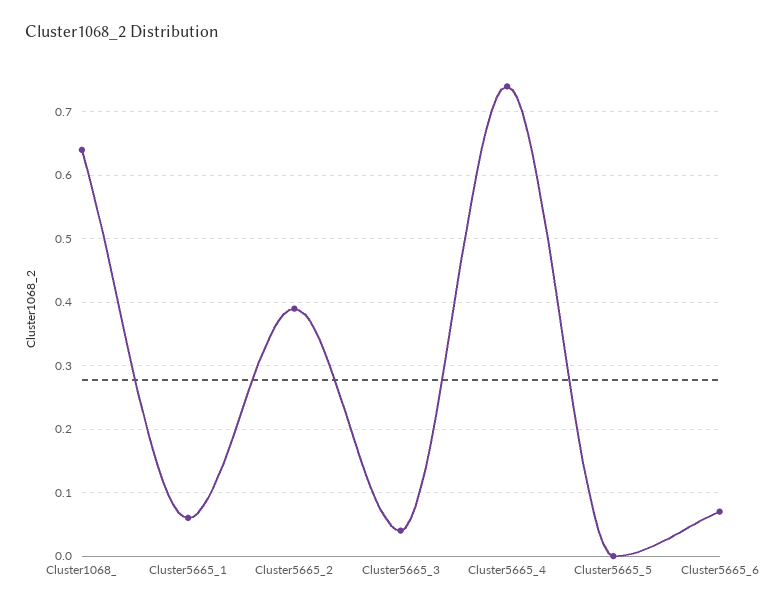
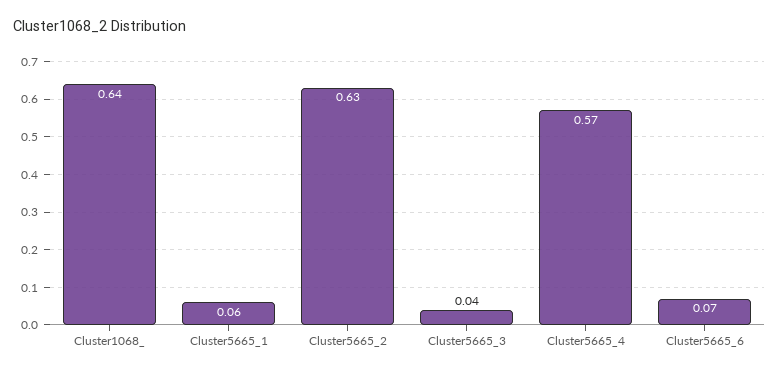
Cluster5665_2: 0.39 -> 0.63
Cluster5665_4: 0.74 -> 0.57
Cluster5665_5: 0 -> none

